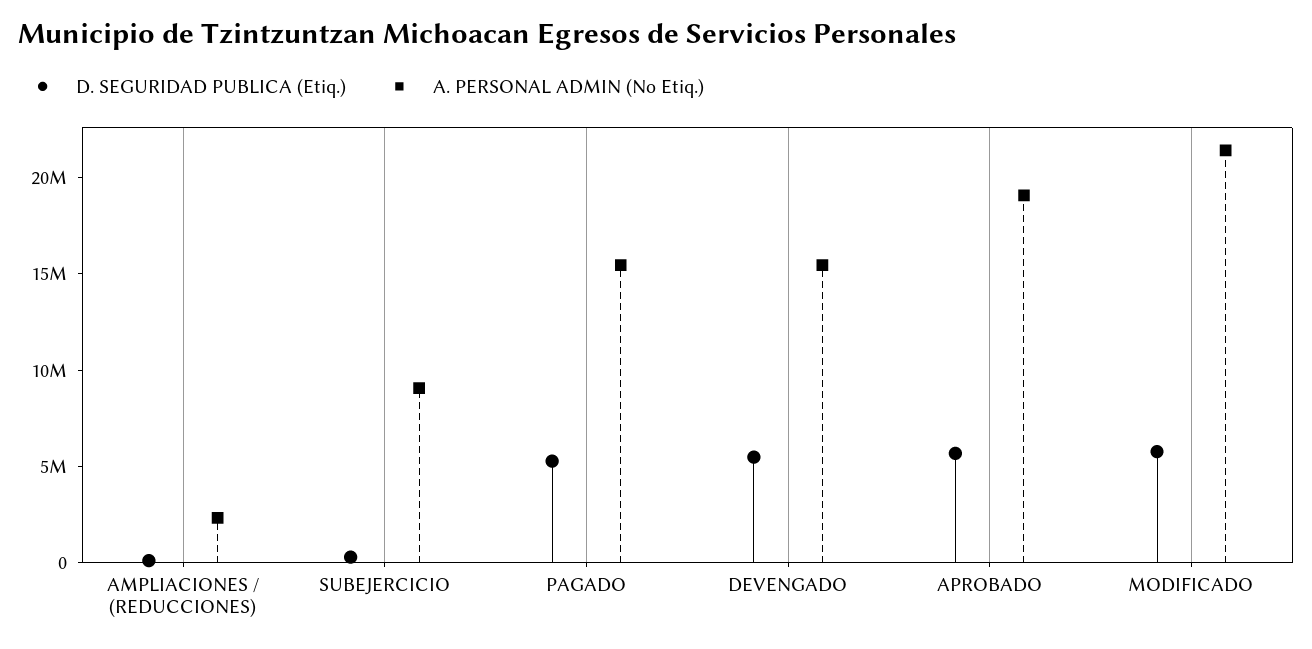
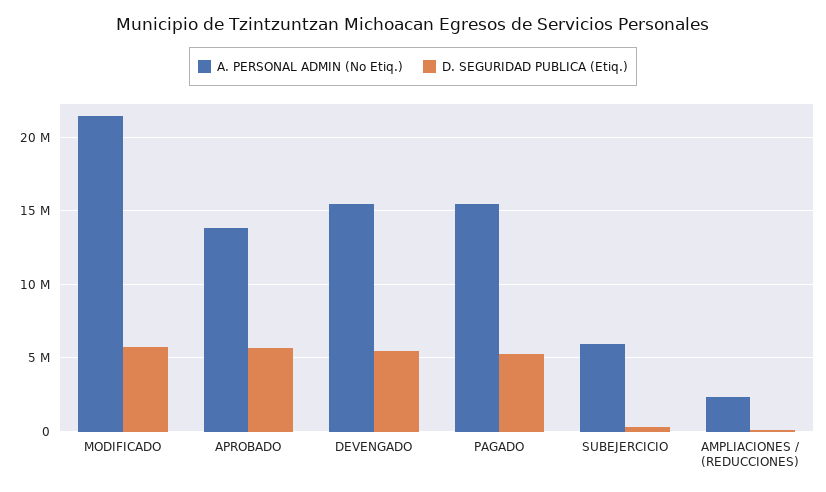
A. PERSONAL ADMIN (No Etiq.), SUBEJERCICIO: 9000000 -> 6000000
A. PERSONAL ADMIN (No Etiq.), APROBADO: 19000000 -> 14000000

